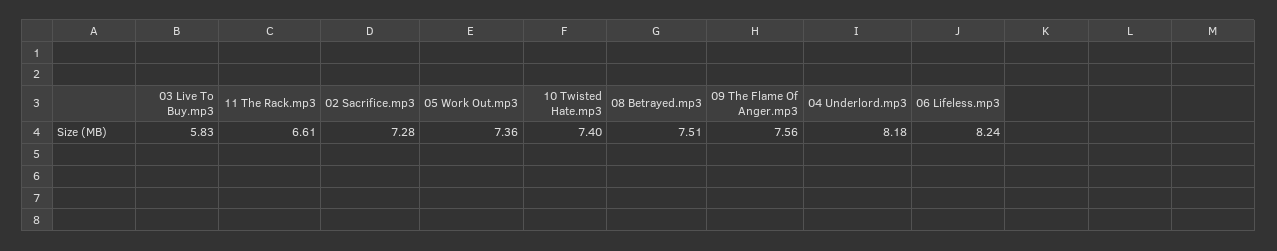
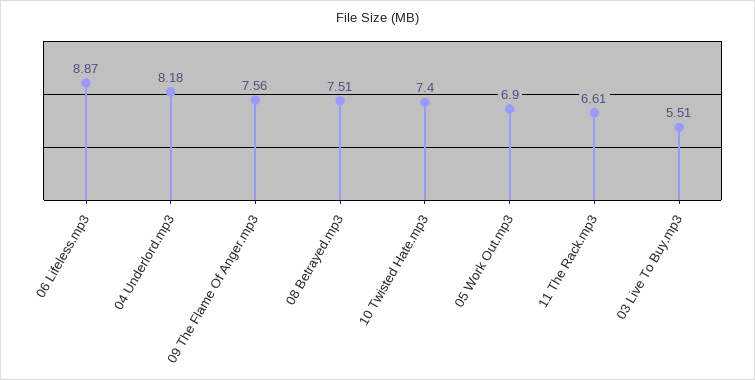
03 Live To Buy.mp3: 5.83 -> 5.51
02 Sacrifice.mp3: 7.28 -> none
05 Work Out.mp3: 7.36 -> 6.9
06 Lifeless.mp3: 8.24 -> 8.87

